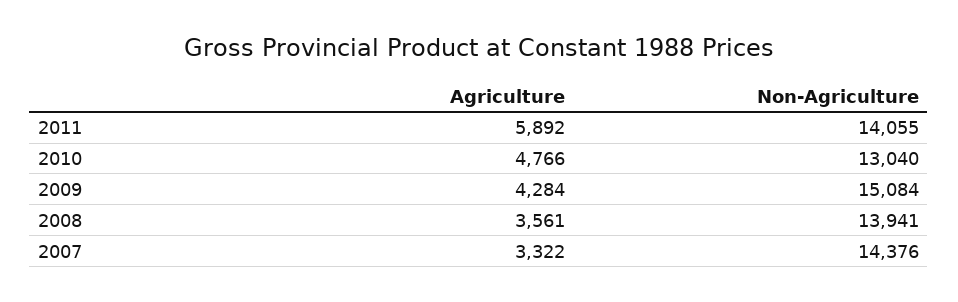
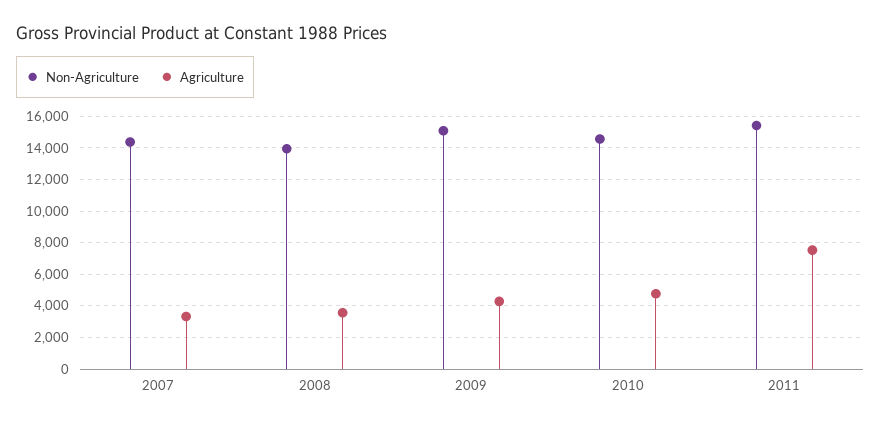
Agriculture, 2011: 5892 -> 7500
Non-Agriculture, 2011: 14055 -> 15500
Non-Agriculture, 2010: 13040 -> 14500

